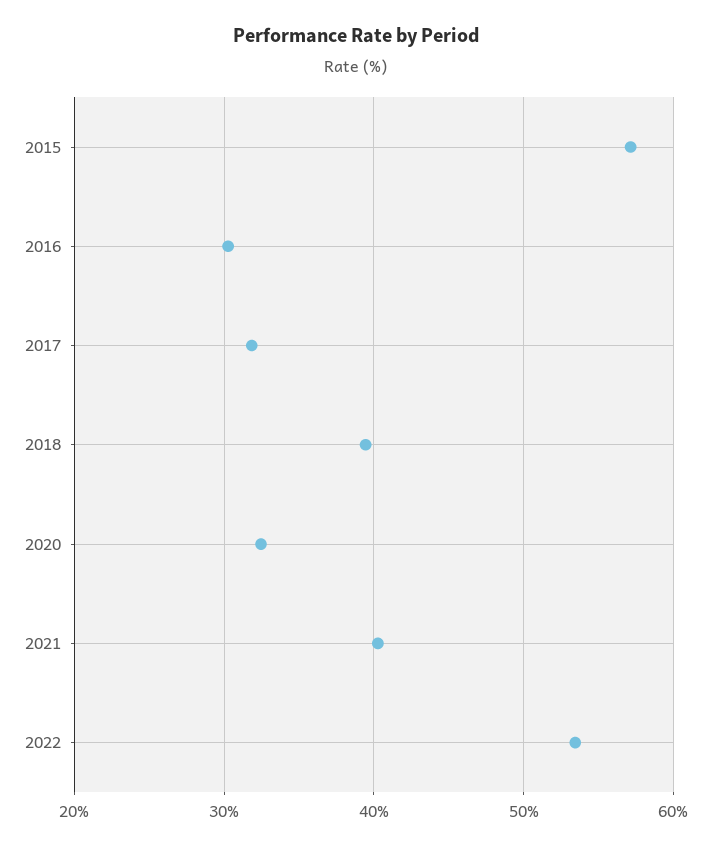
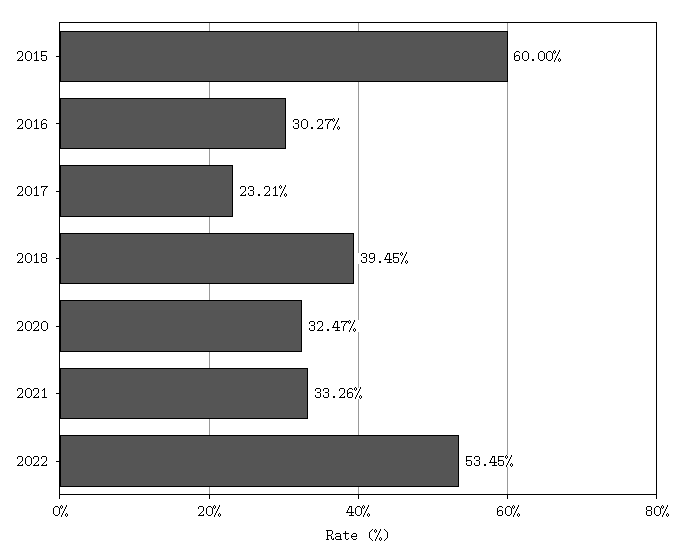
2015: 57 -> 60
2017: 32 -> 23.21
2021: 40 -> 33.26

